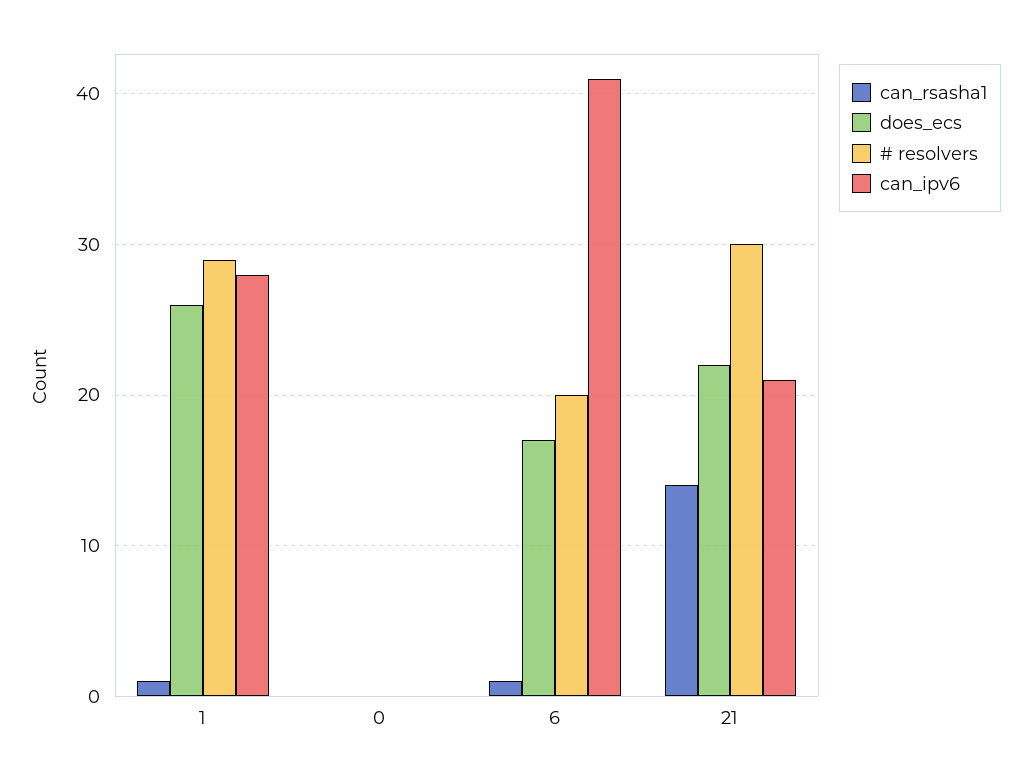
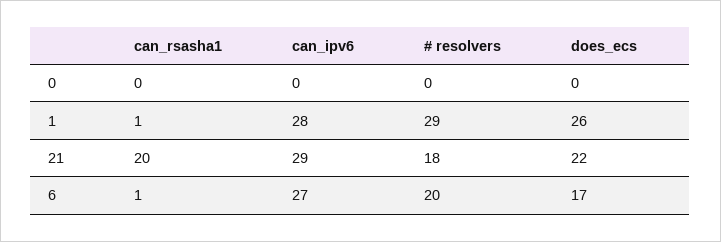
can_ipv6, 6: 41 -> 27
can_rsasha1, 21: 14 -> 20
# resolvers, 21: 30 -> 18
can_ipv6, 21: 21 -> 29

